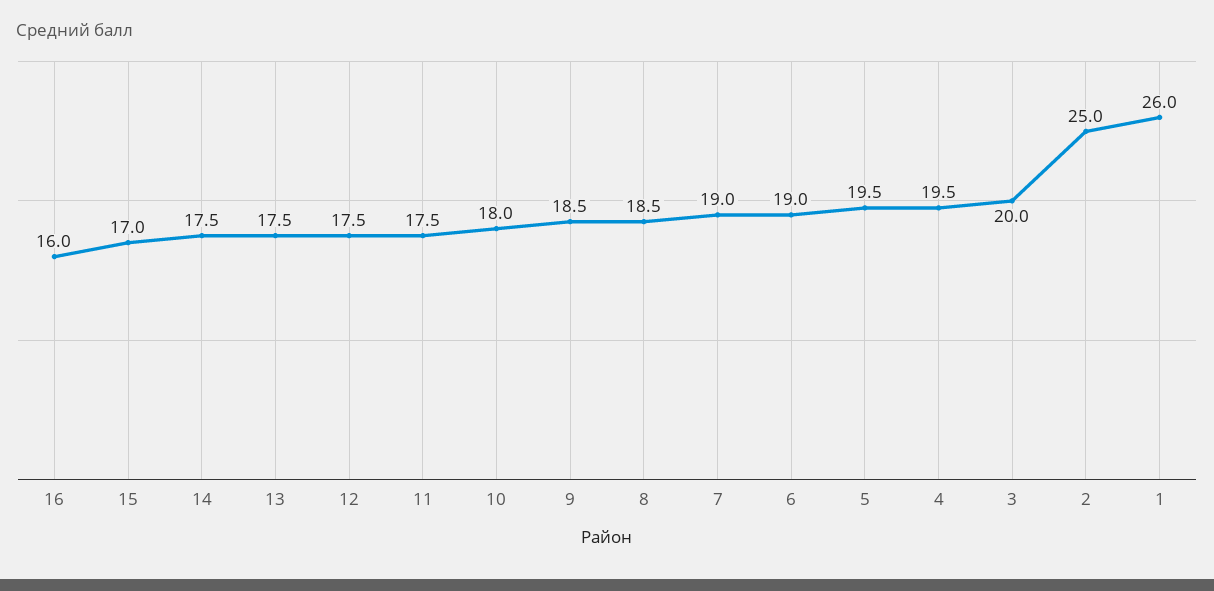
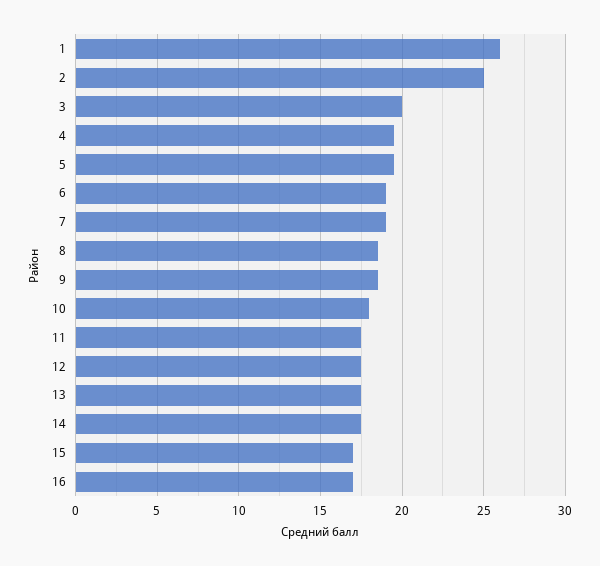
16: 16 -> 17

